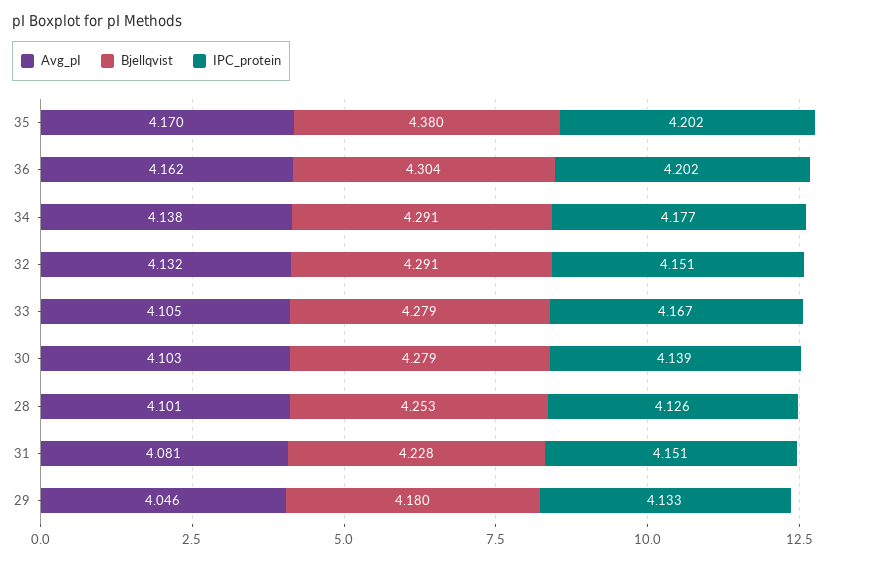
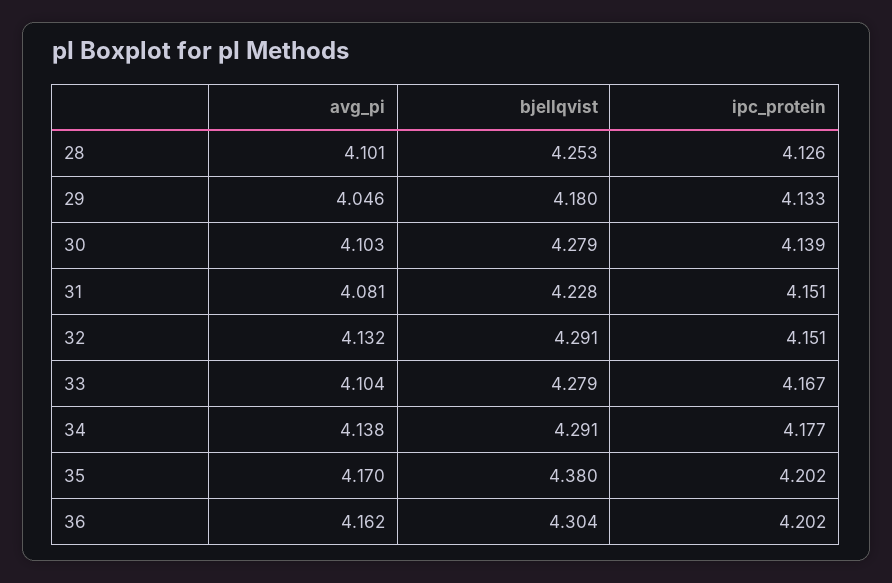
Avg_pI, 33: 4.105 -> 4.104

